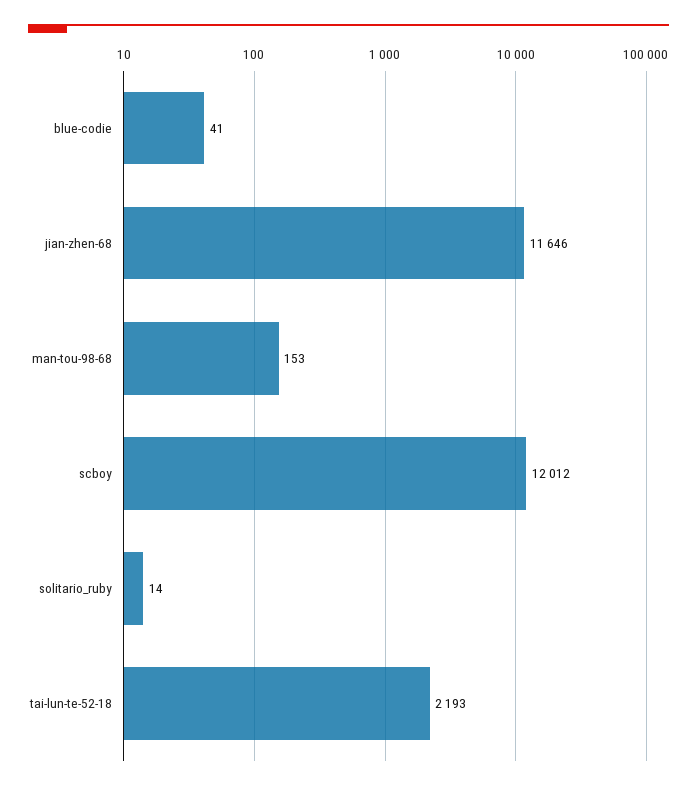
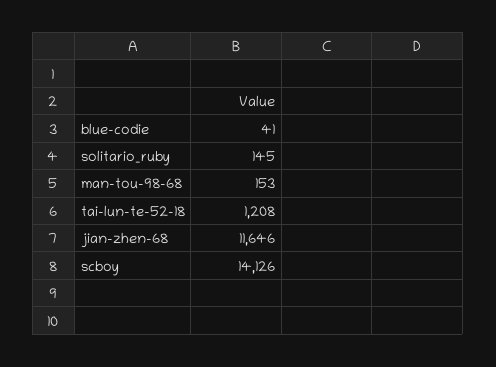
scboy: 12012 -> 14126
solitario_ruby: 14 -> 145
tai-lun-te-52-18: 2193 -> 1208

